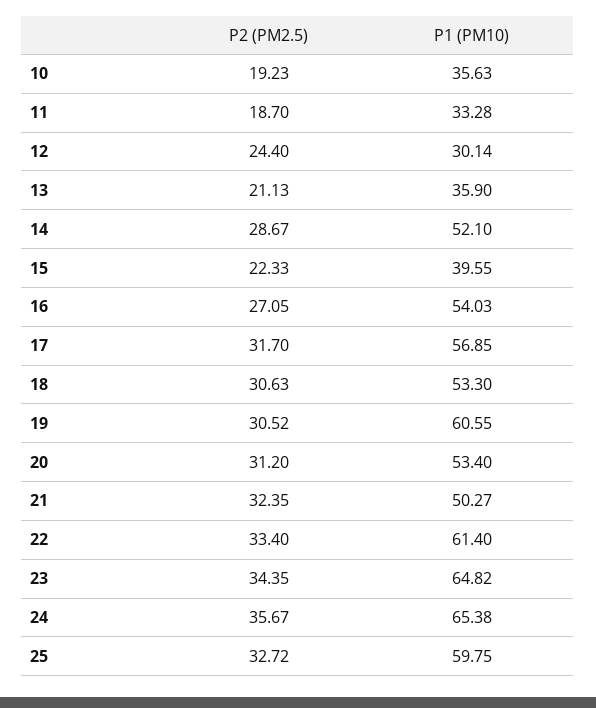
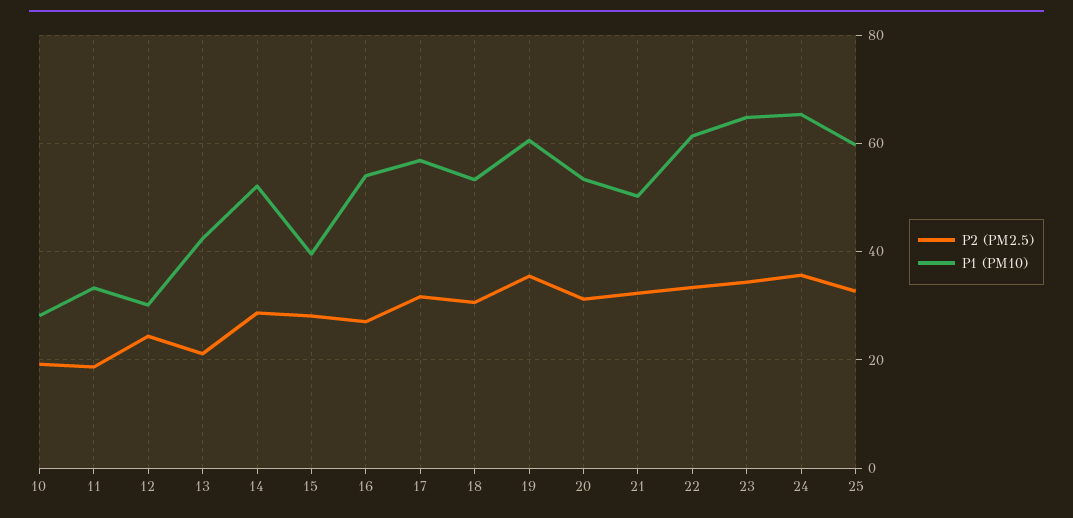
P1 (PM10), 10: 35.63 -> 28
P1 (PM10), 13: 35.9 -> 42
P2 (PM2.5), 15: 22.33 -> 28
P2 (PM2.5), 19: 30.52 -> 36

